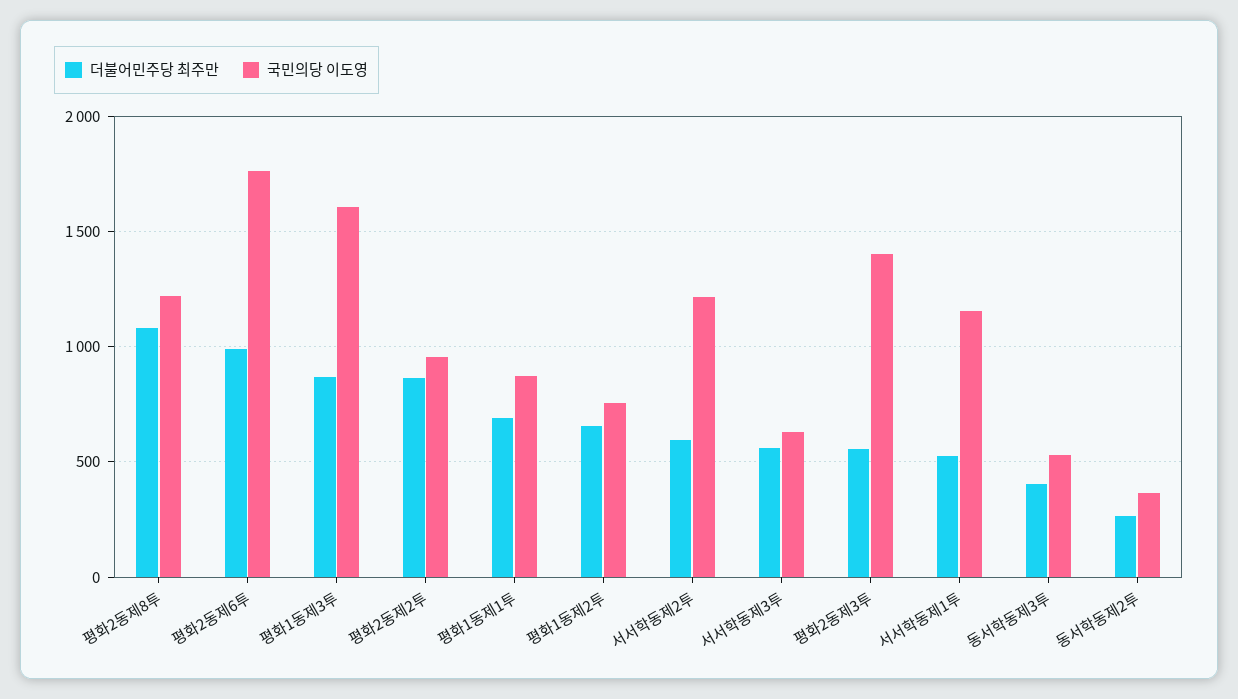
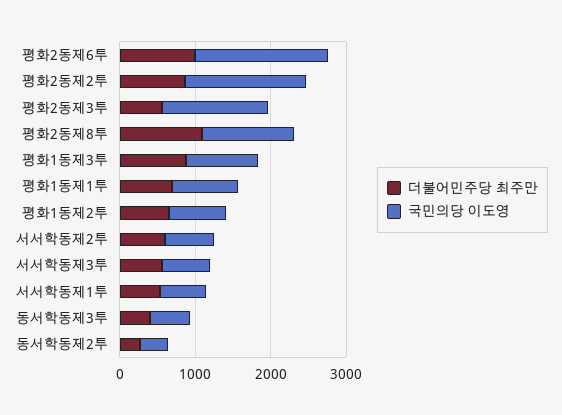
국민의당 이도영, 평화1동제3투: 1600 -> 1000
국민의당 이도영, 평화2동제2투: 950 -> 1600
국민의당 이도영, 서서학동제2투: 1200 -> 600
국민의당 이도영, 서서학동제1투: 1150 -> 600

